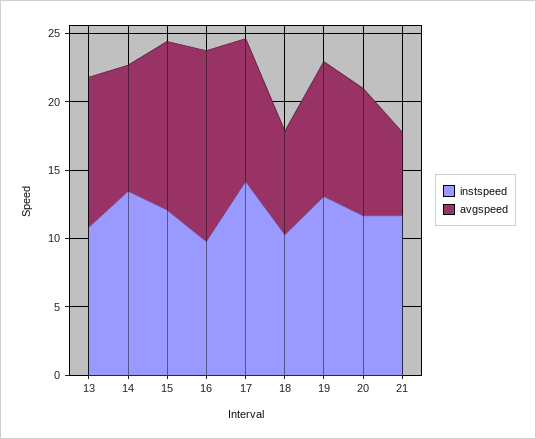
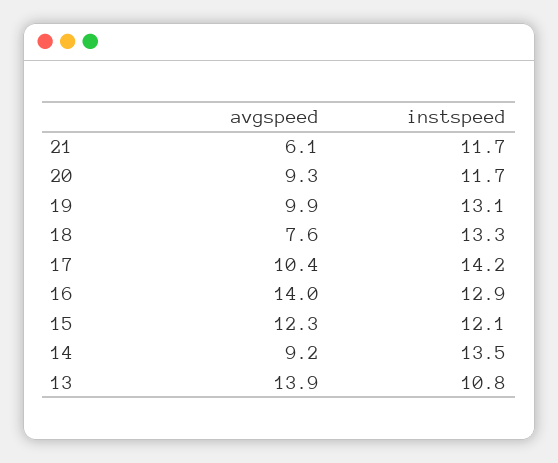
avgspeed, 13: 11 -> 13.9
instspeed, 16: 10 -> 12.9
instspeed, 18: 10 -> 13.3

